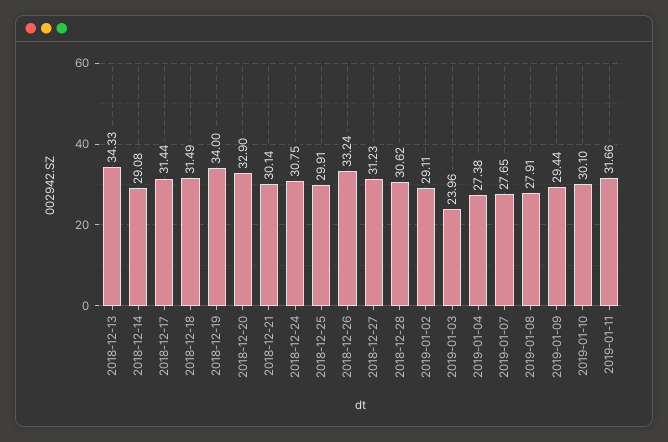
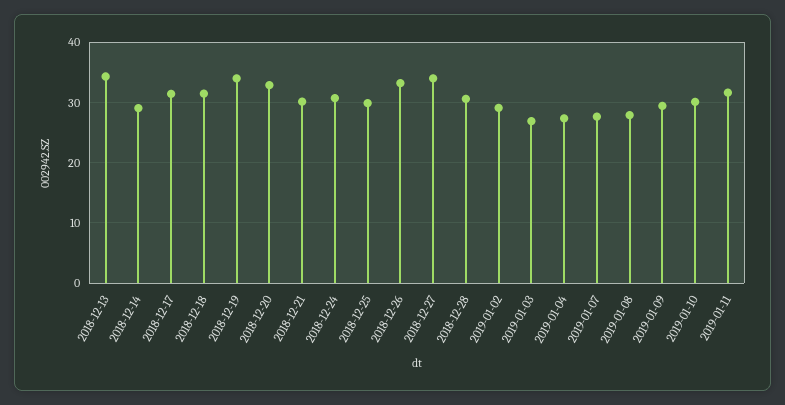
2018-12-27: 31.23 -> 34
2019-01-03: 23.96 -> 27

